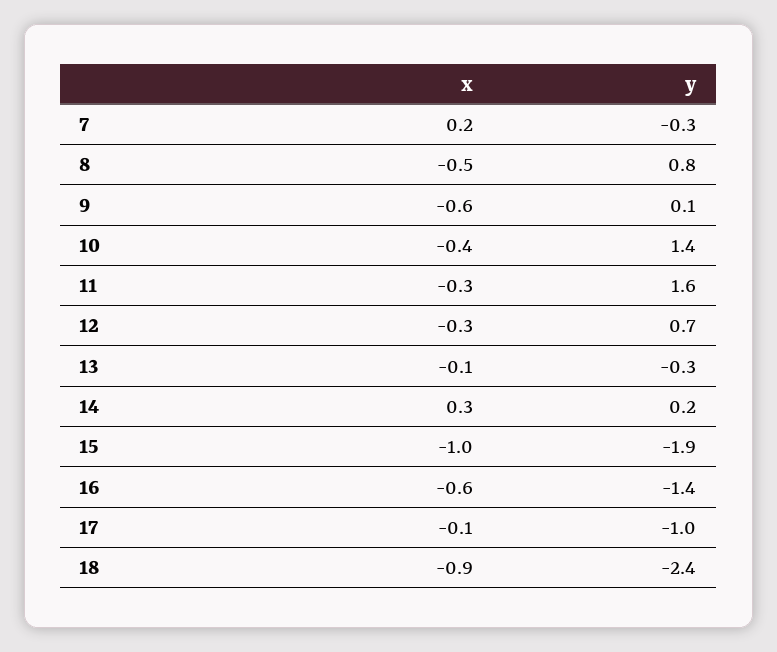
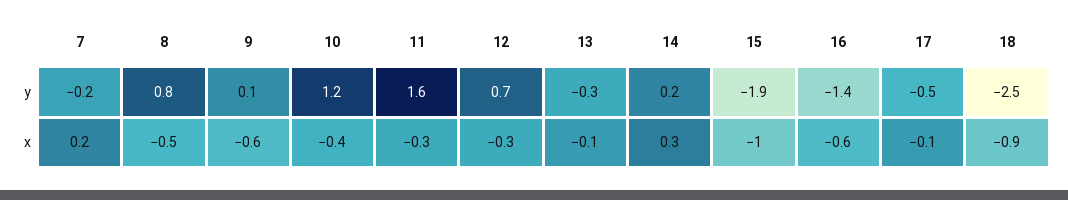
y, 7: -0.3 -> -0.2
y, 10: 1.4 -> 1.2
y, 17: -1 -> -0.5
y, 18: -2.4 -> -2.5

